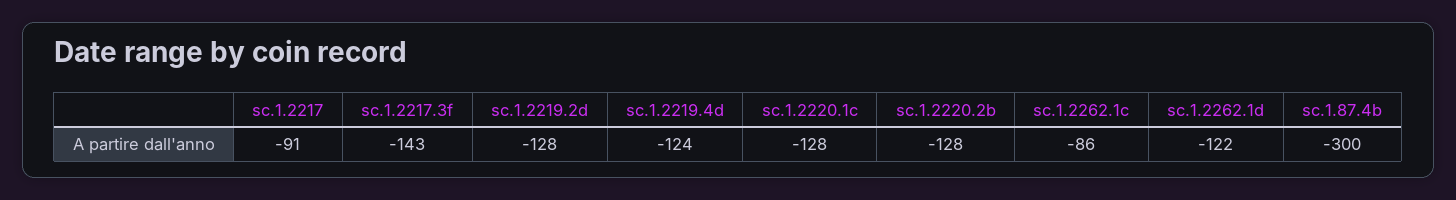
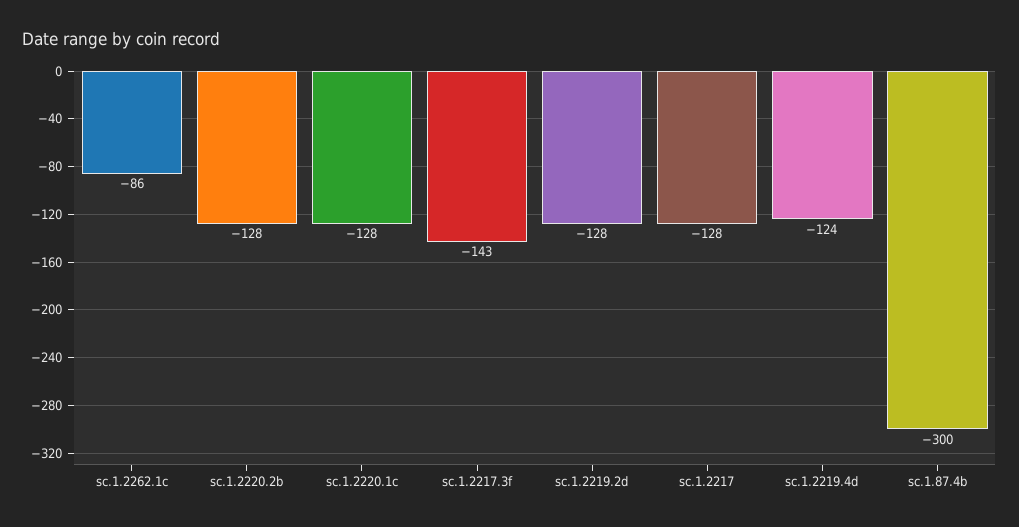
sc.1.2217: -91 -> -128
sc.1.2262.1d: -122 -> none

